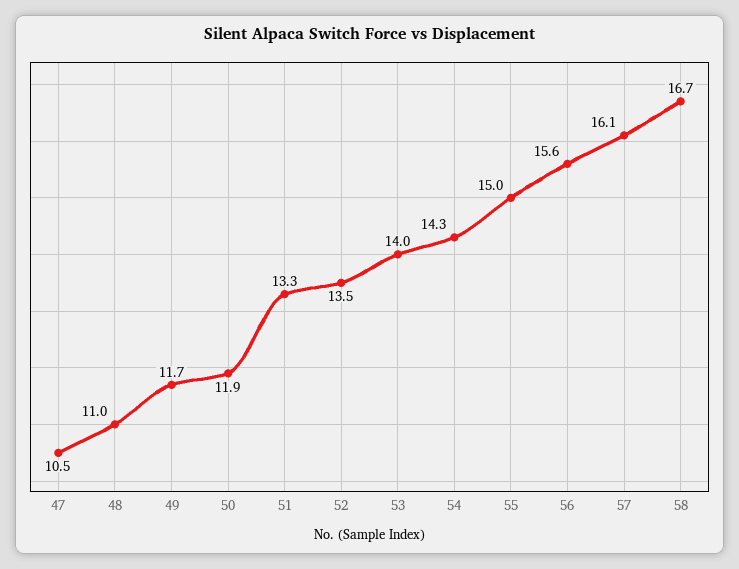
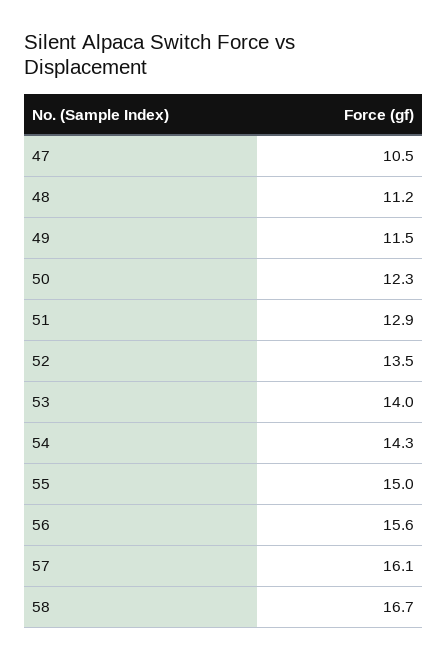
48: 11 -> 11.2
49: 11.7 -> 11.5
50: 11.9 -> 12.3
51: 13.3 -> 12.9

